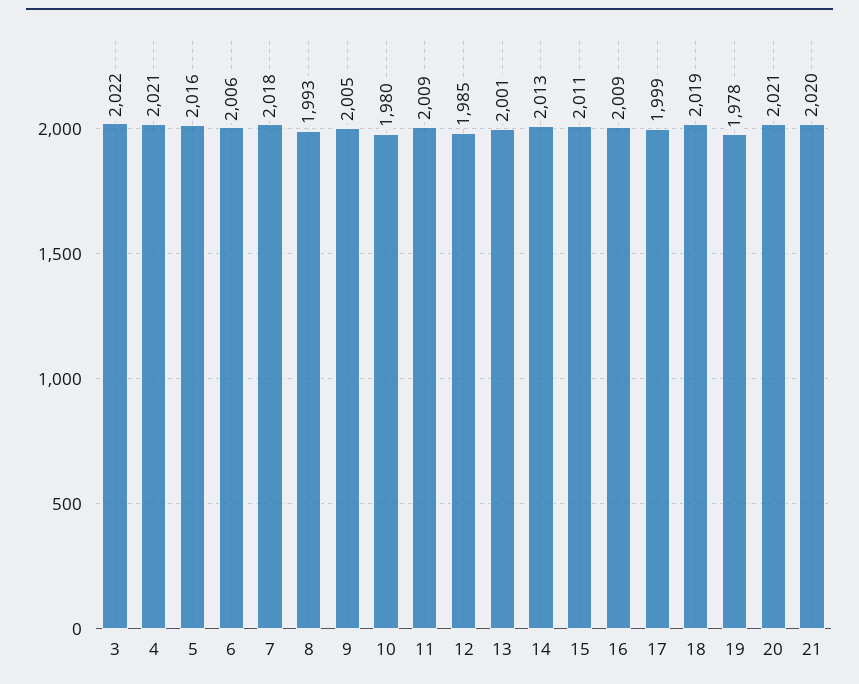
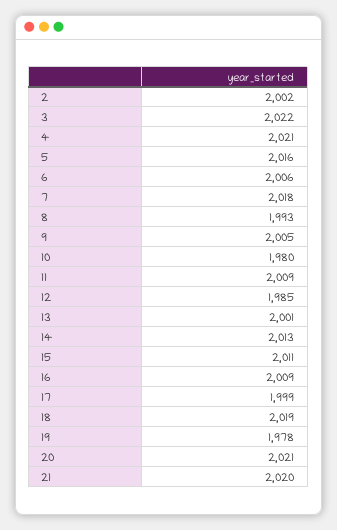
2: none -> 2002

